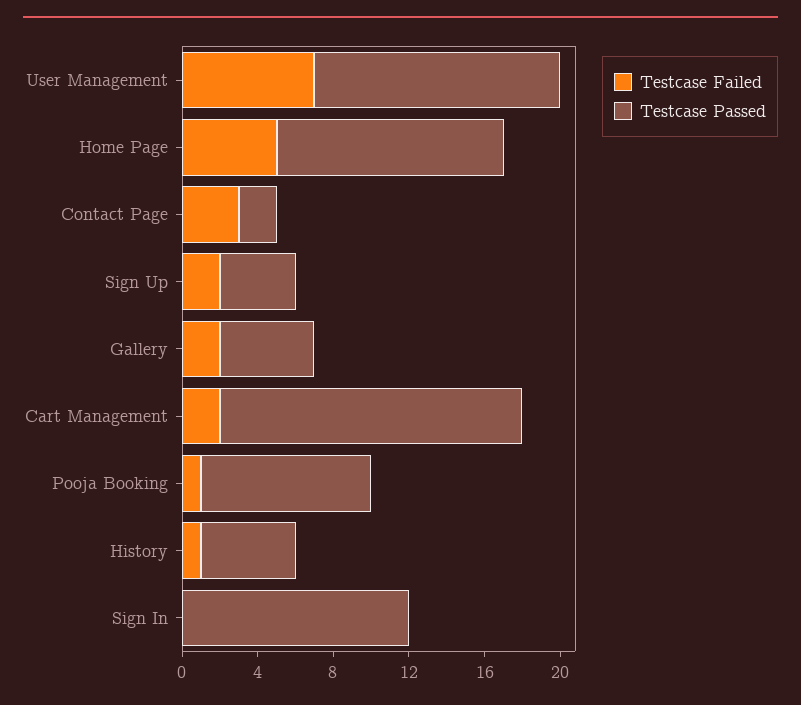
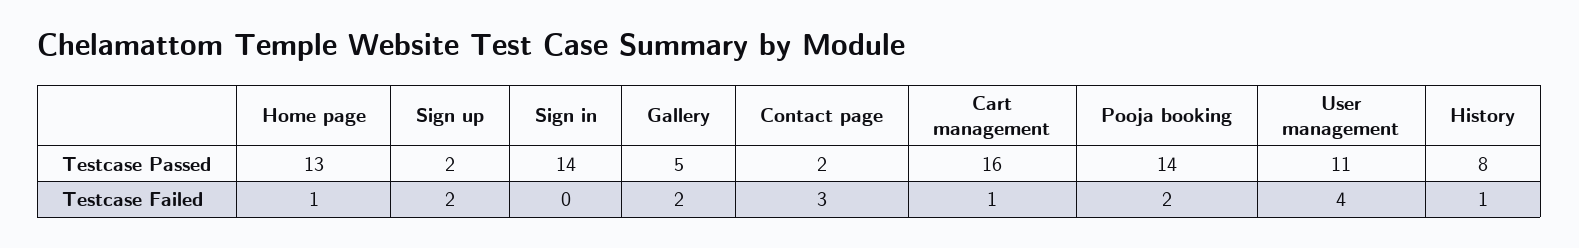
Testcase Failed, User Management: 7 -> 4
Testcase Passed, User Management: 13 -> 11
Testcase Failed, Home Page: 5 -> 1
Testcase Passed, Home Page: 12 -> 13
Testcase Passed, Sign Up: 4 -> 2
Testcase Failed, Cart Management: 2 -> 1
Testcase Failed, Pooja Booking: 1 -> 2
Testcase Passed, Pooja Booking: 9 -> 14
Testcase Passed, History: 5 -> 8
Testcase Passed, Sign In: 12 -> 14

